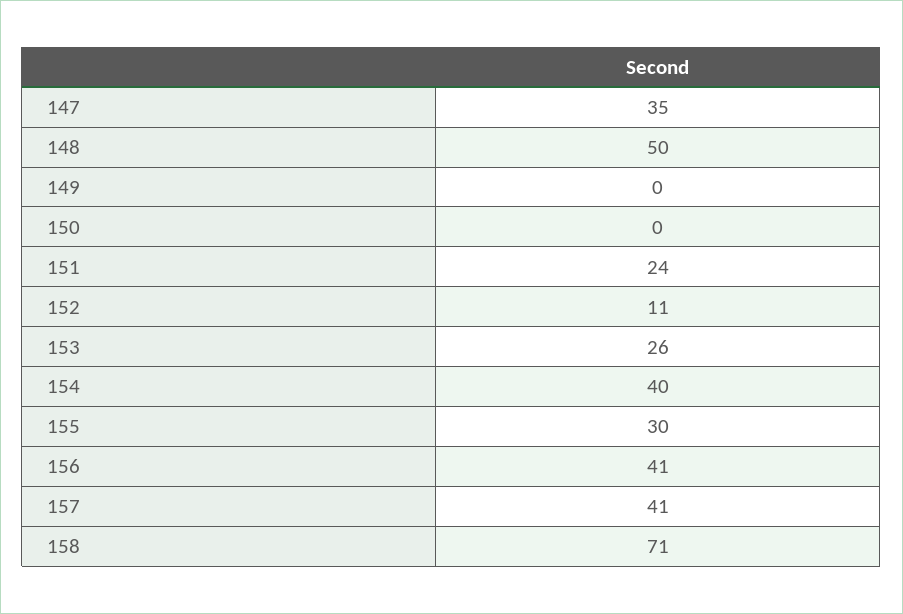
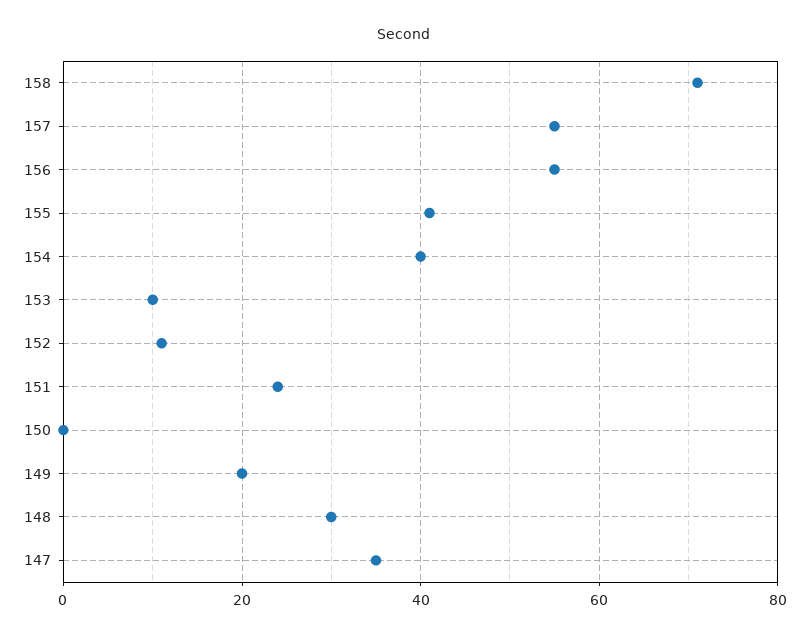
148: 50 -> 30
149: 0 -> 20
153: 26 -> 10
155: 30 -> 40
156: 41 -> 55
157: 41 -> 55

